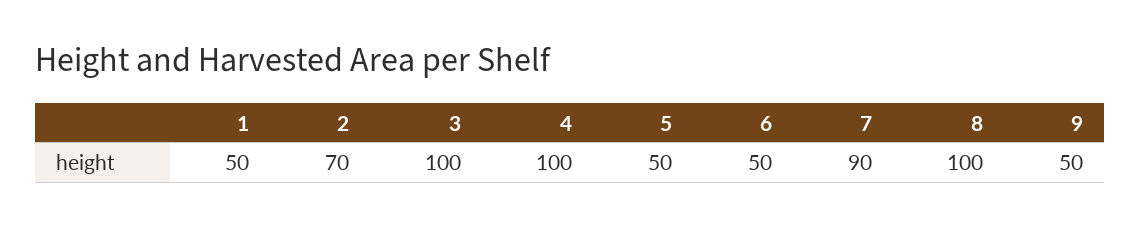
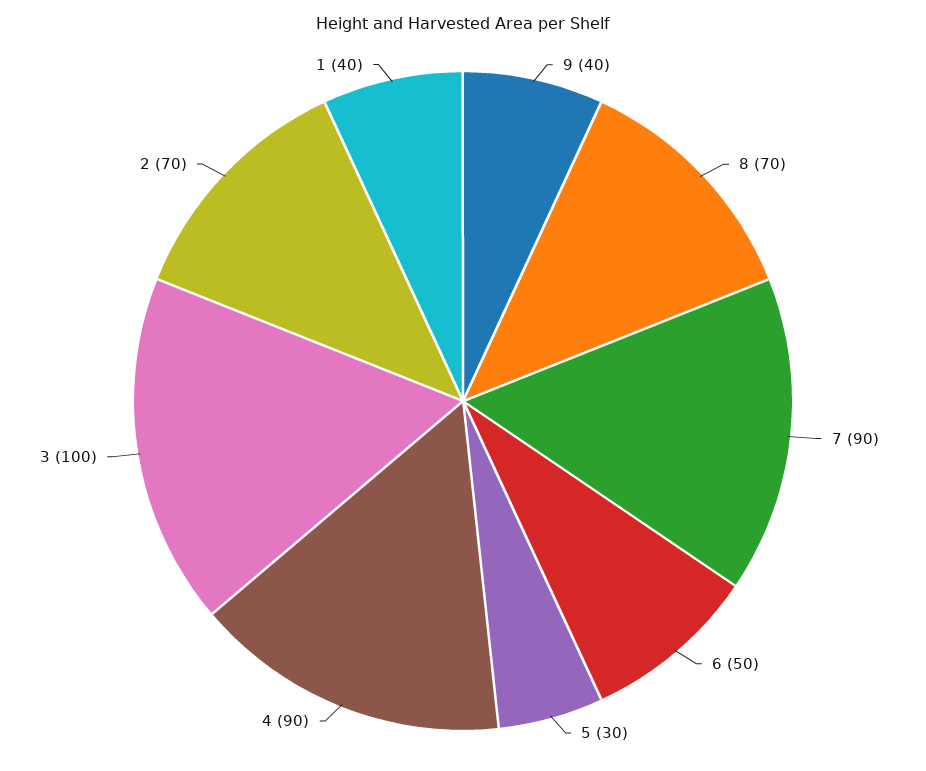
1: 50 -> 40
4: 100 -> 90
5: 50 -> 30
8: 100 -> 70
9: 50 -> 40

